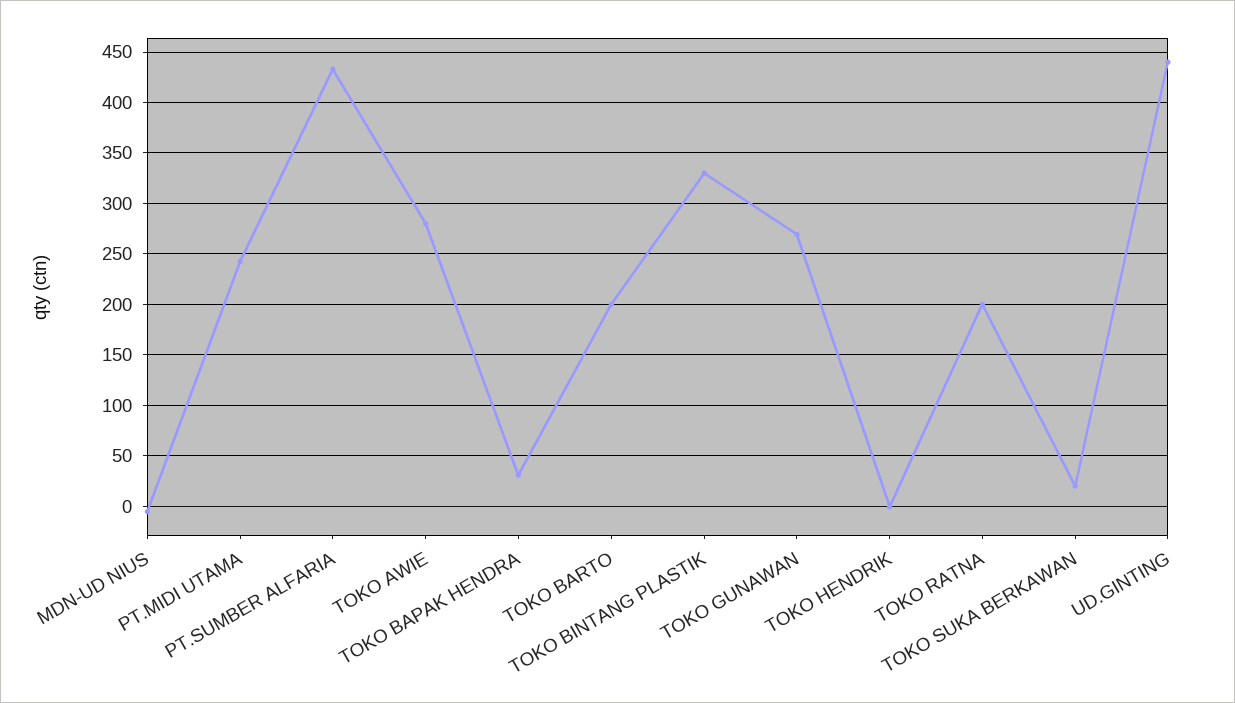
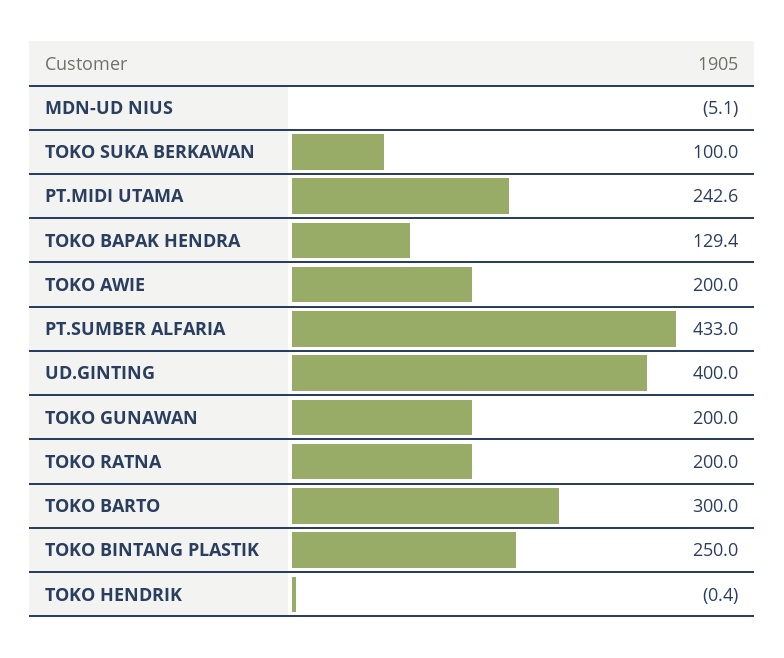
TOKO AWIE: 280 -> 200
TOKO BAPAK HENDRA: 30 -> 129.4
TOKO BARTO: 200 -> 300
TOKO BINTANG PLASTIK: 330 -> 250
TOKO GUNAWAN: 270 -> 200
TOKO SUKA BERKAWAN: 20 -> 100
UD.GINTING: 440 -> 400

